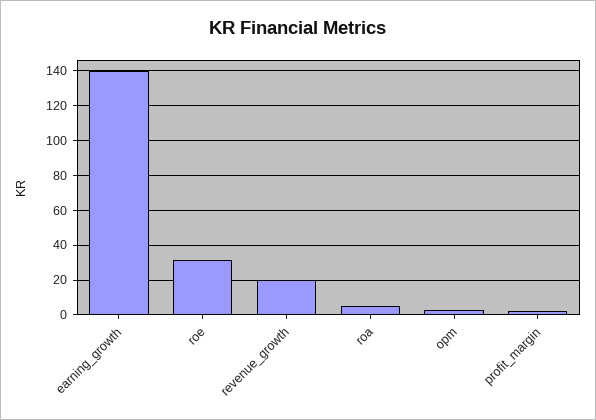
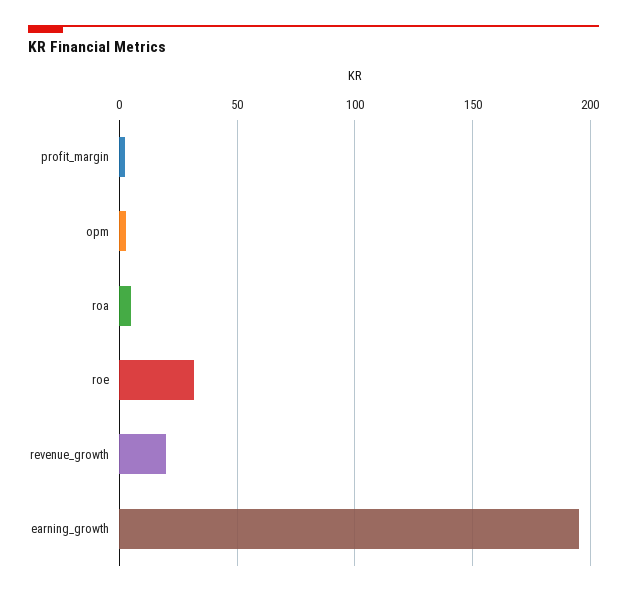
earning_growth: 140 -> 195

